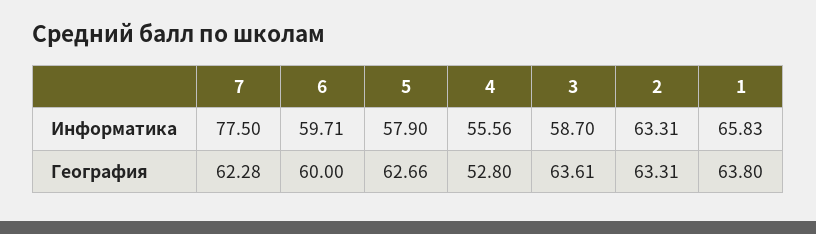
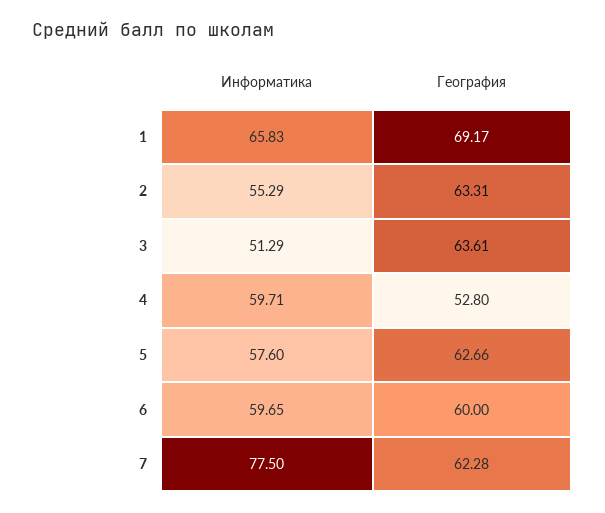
6, Информатика: 59.71 -> 59.65
5, Информатика: 57.9 -> 57.6
4, Информатика: 55.56 -> 59.71
3, Информатика: 58.7 -> 51.29
2, Информатика: 63.31 -> 55.29
1, География: 63.8 -> 69.17

